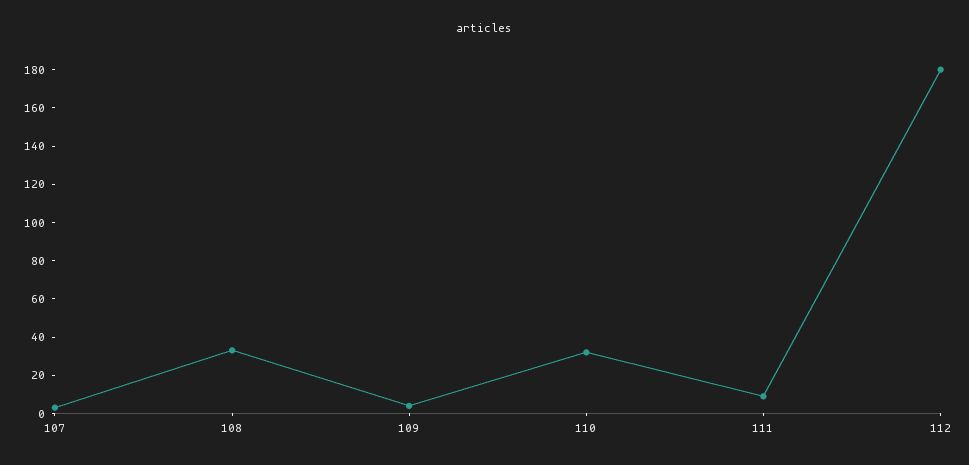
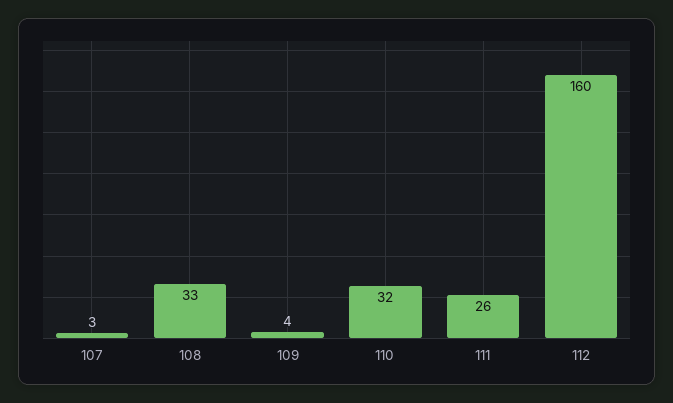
111: 10 -> 26
112: 180 -> 160

